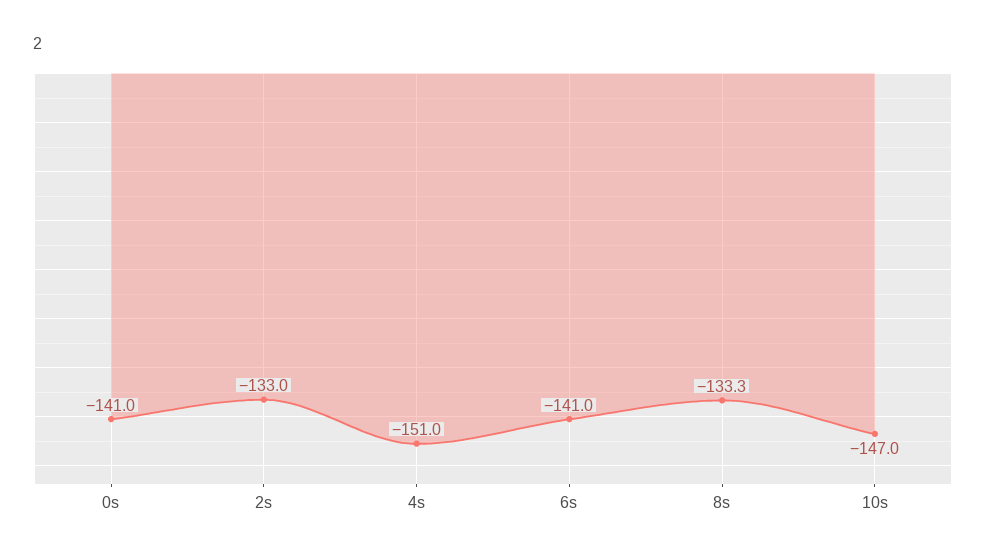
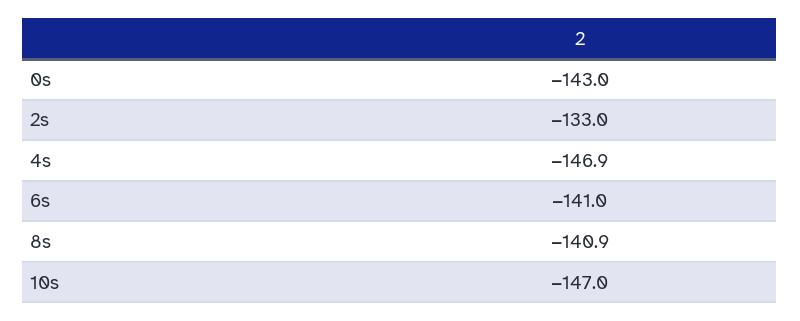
0s: -141 -> -143
4s: -151 -> -146.9
8s: -133.3 -> -140.9

